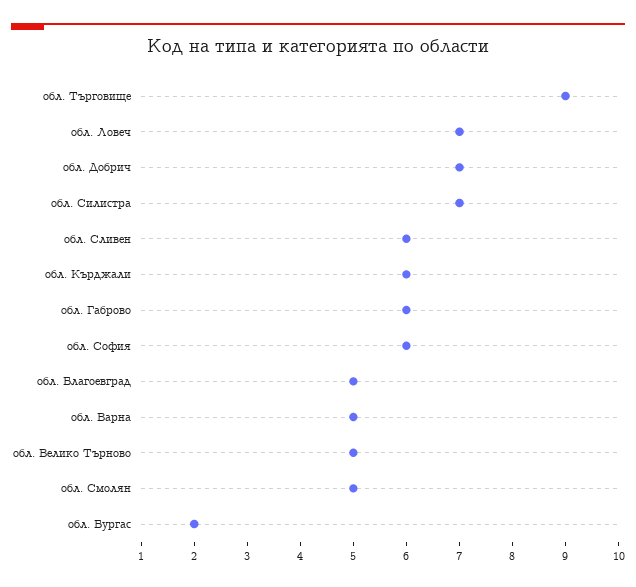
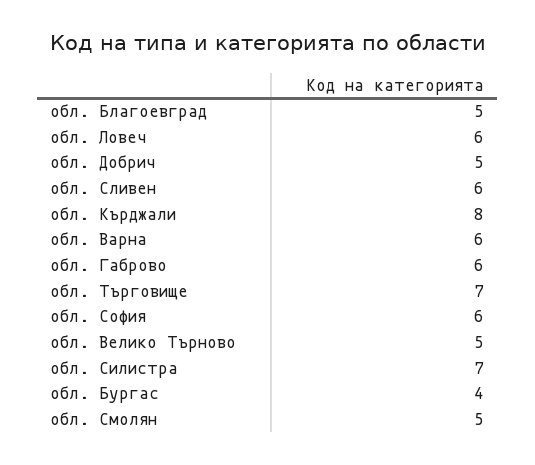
обл. Търговище: 9 -> 7
обл. Ловеч: 7 -> 6
обл. Добрич: 7 -> 5
обл. Кърджали: 6 -> 8
обл. Варна: 5 -> 6
обл. Бургас: 2 -> 4

